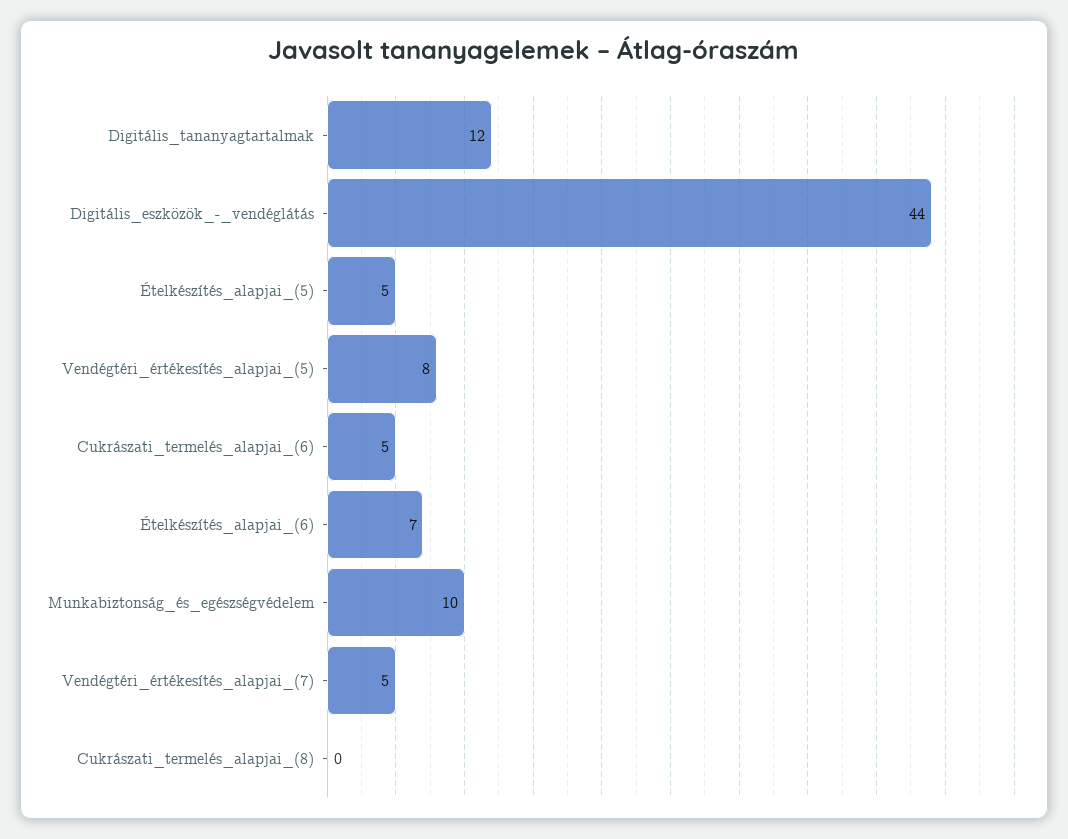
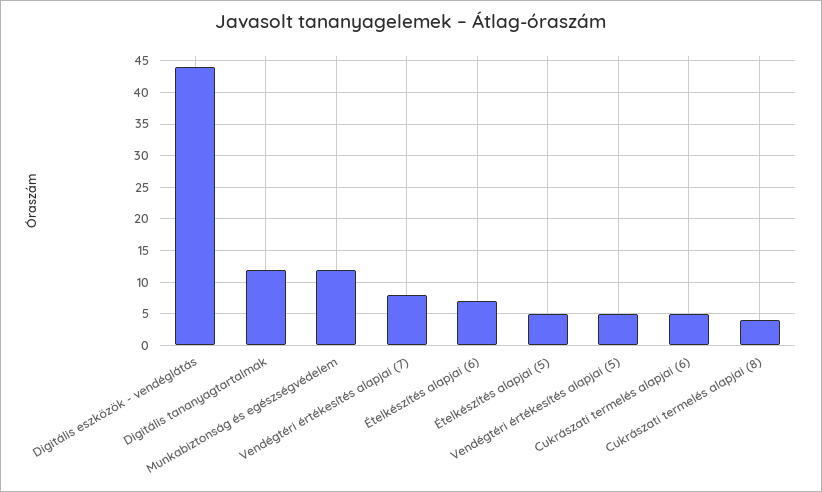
Vendégtéri_értékesítés_alapjai_(5): 8 -> 5
Munkabiztonság_és_egészségvédelem: 10 -> 12
Vendégtéri_értékesítés_alapjai_(7): 5 -> 8
Cukrászati_termelés_alapjai_(8): 0 -> 4

